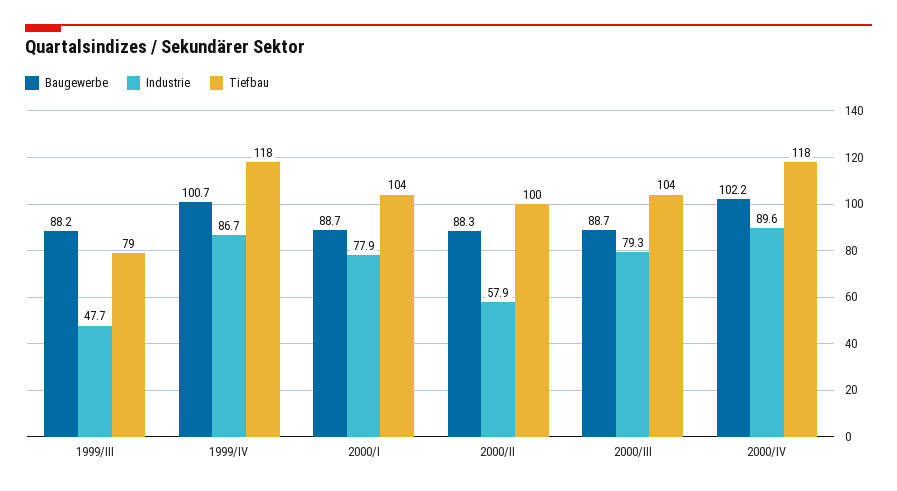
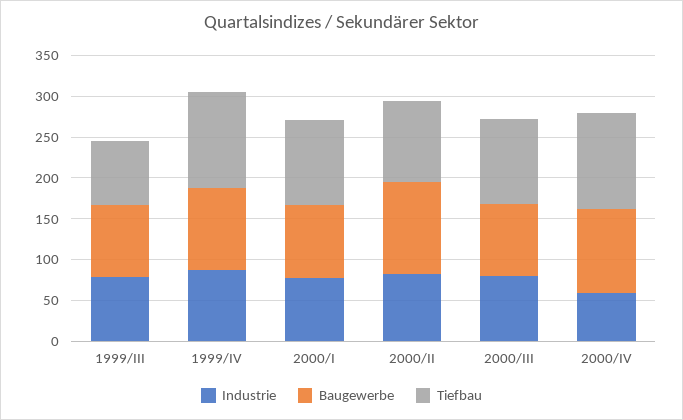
Industrie, 1999/III: 47.7 -> 80
Baugewerbe, 2000/II: 88.3 -> 110
Industrie, 2000/II: 57.9 -> 80
Industrie, 2000/IV: 89.6 -> 60

